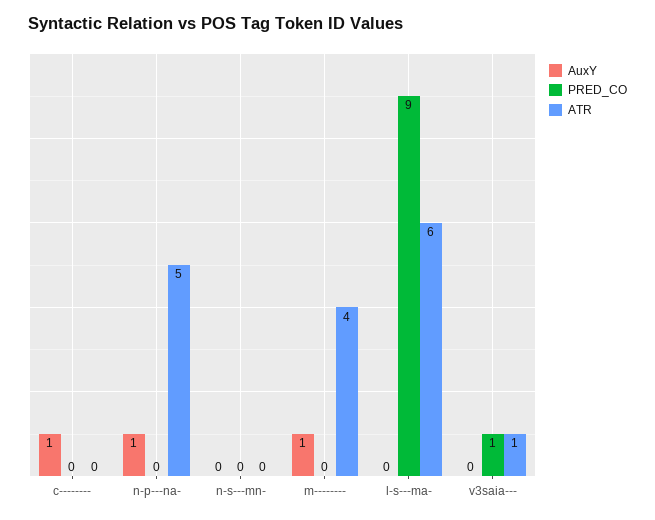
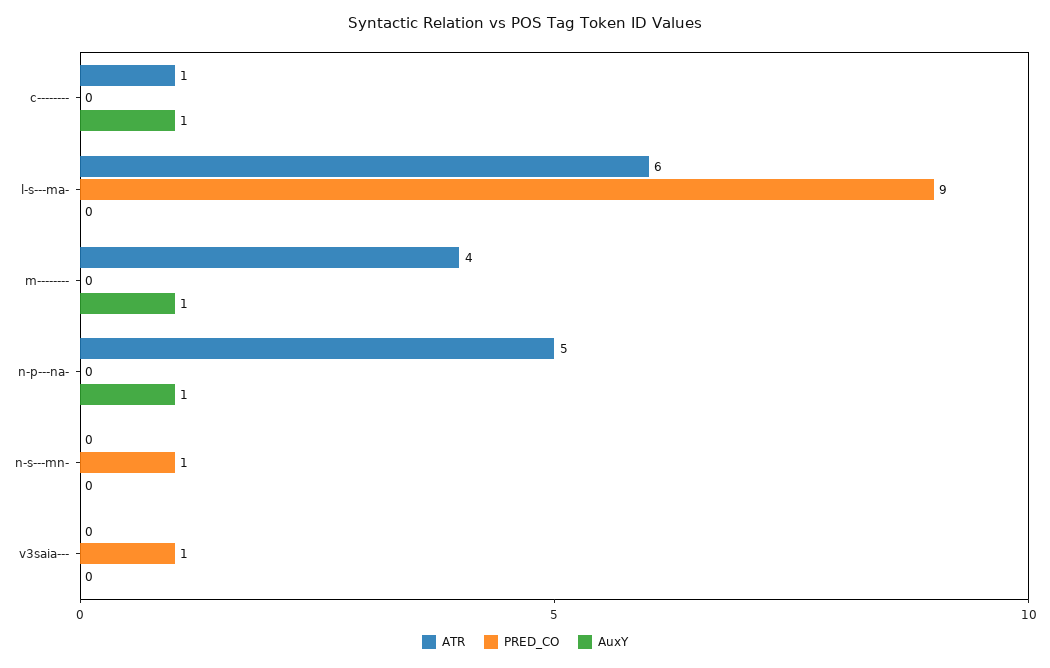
ATR, c--------: 0 -> 1
PRED_CO, n-s---mn-: 0 -> 1
ATR, v3saia---: 1 -> 0

